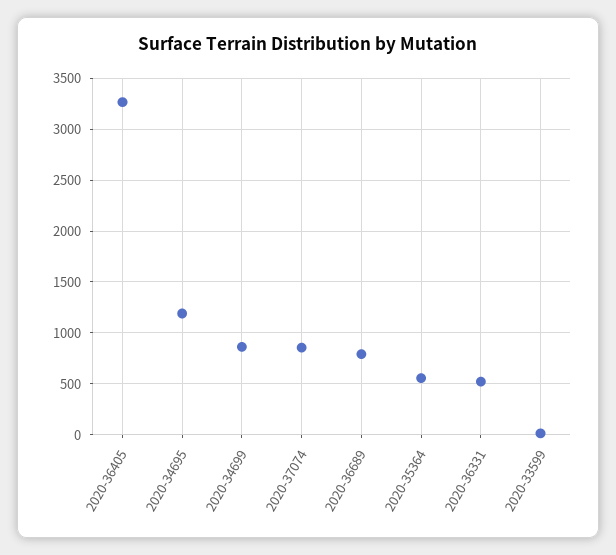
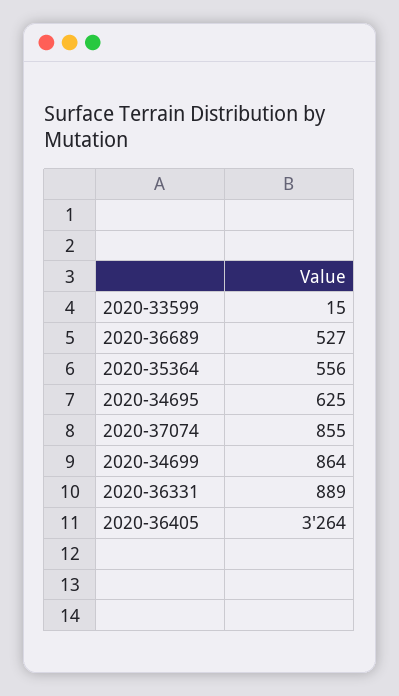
2020-34695: 1200 -> 625
2020-36689: 800 -> 527
2020-36331: 500 -> 889

